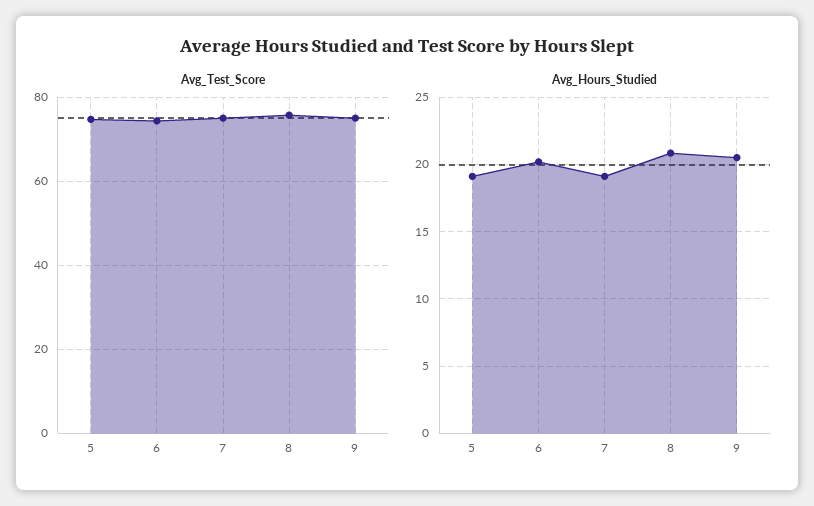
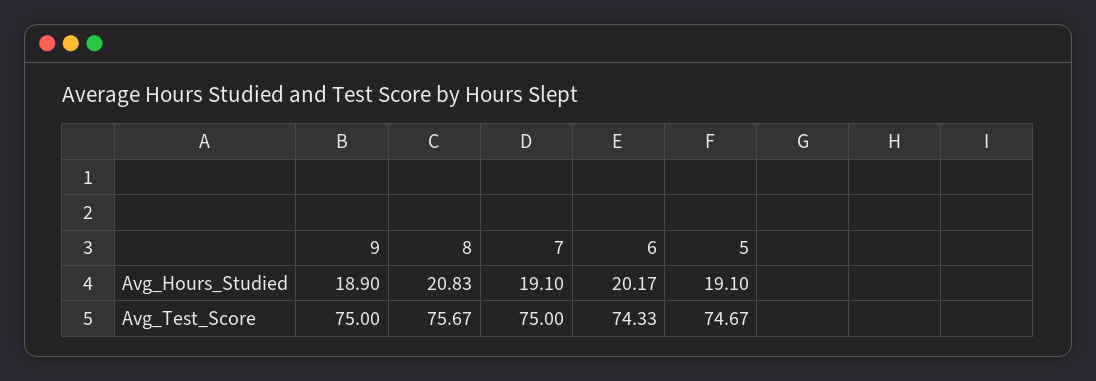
Avg_Hours_Studied, 9: 20.5 -> 18.9

